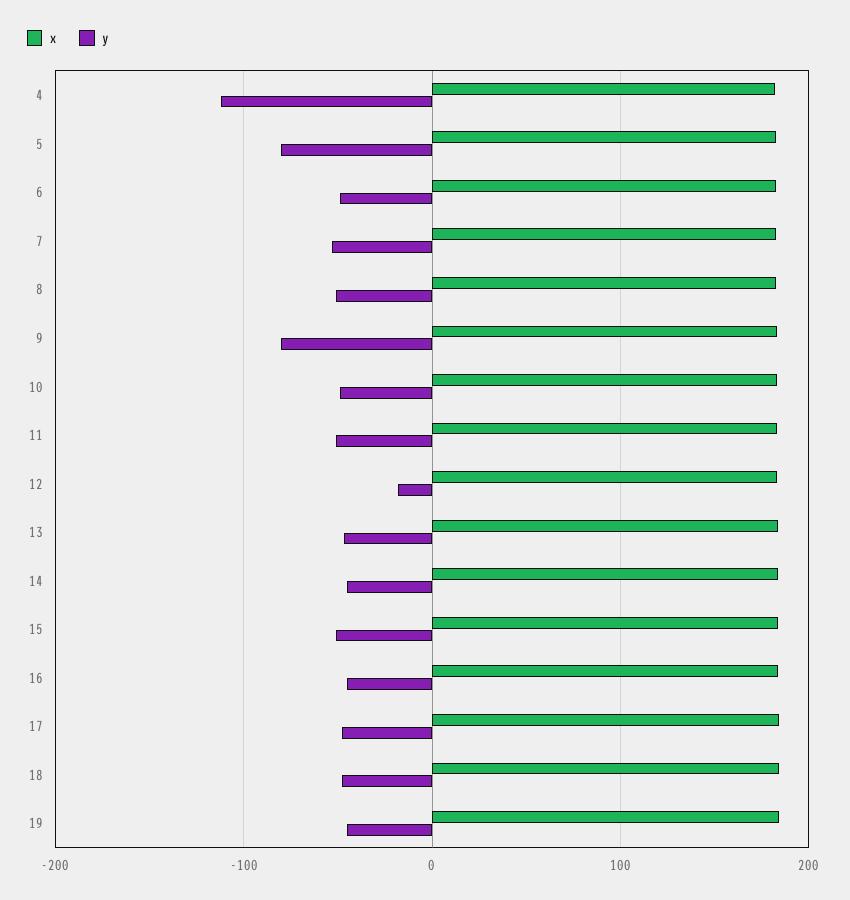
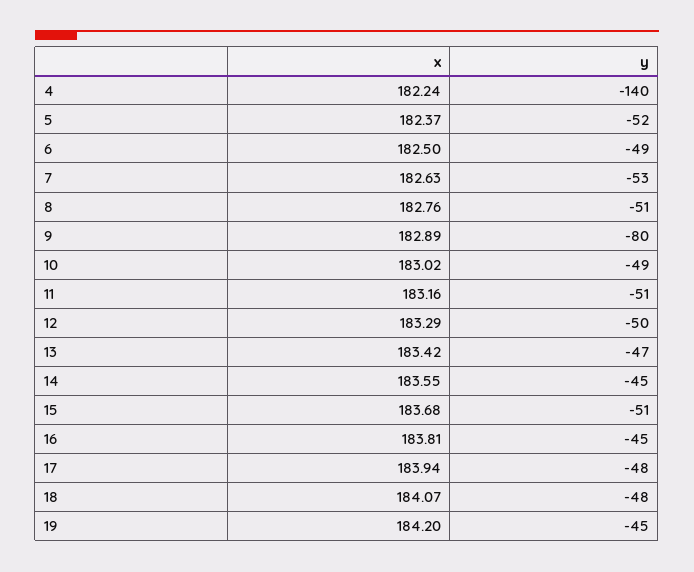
y, 4: -110 -> -140
y, 5: -80 -> -52
y, 12: -20 -> -50

